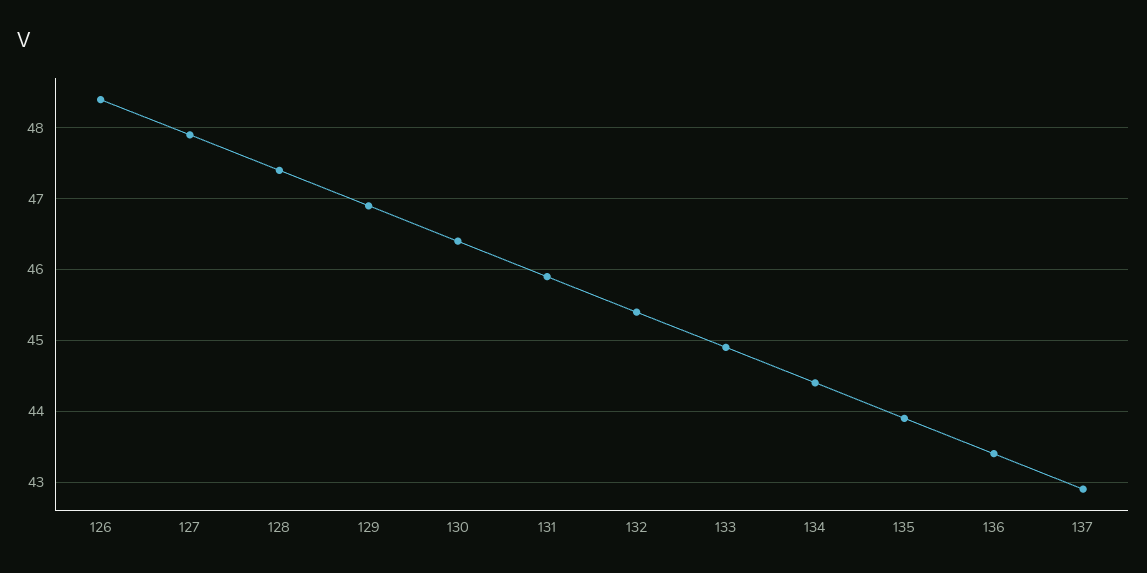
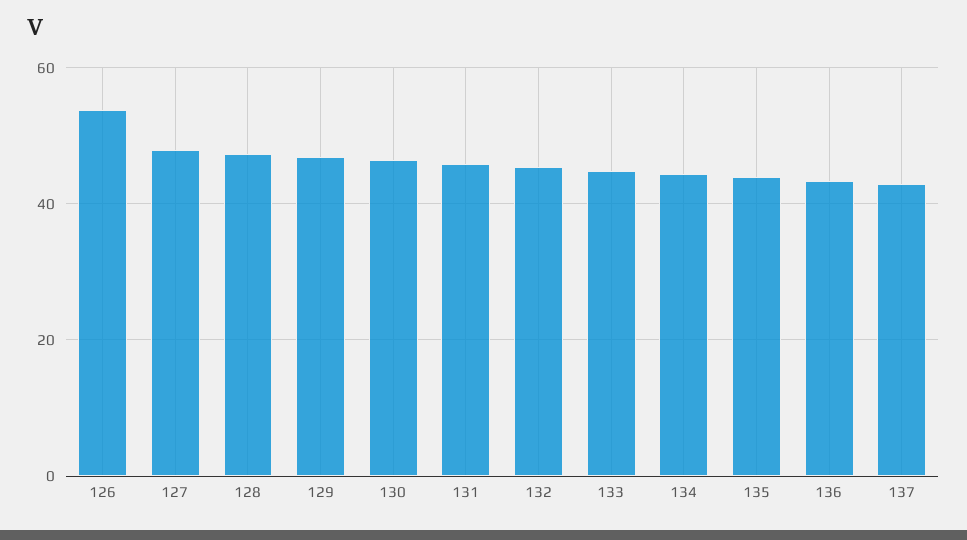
126: 48.4 -> 54

